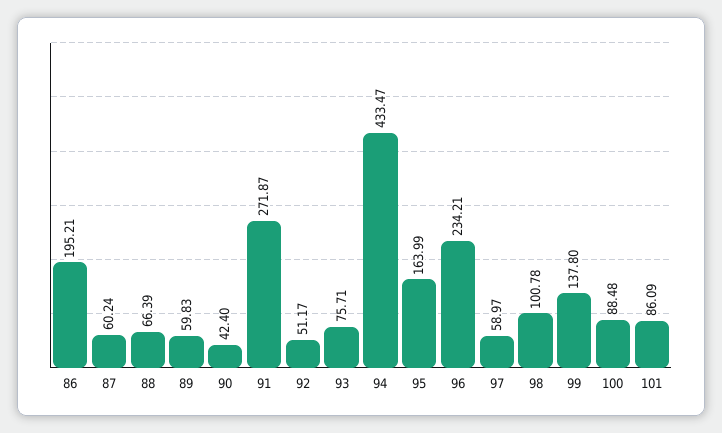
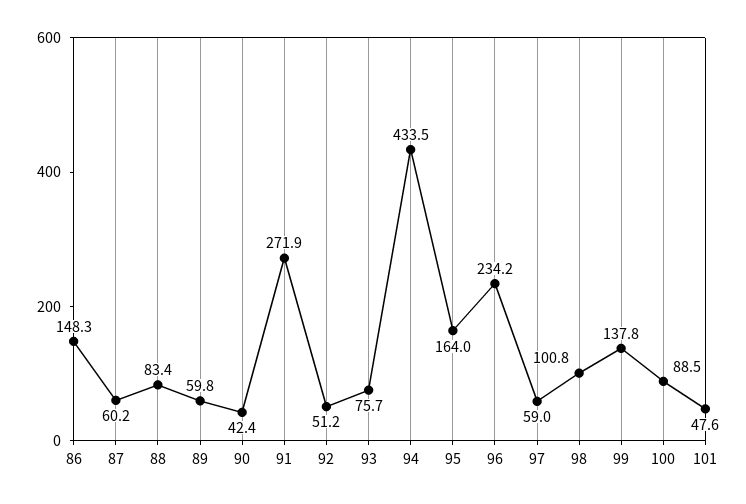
86: 195.21 -> 148.3
88: 66.39 -> 83.4
101: 86.09 -> 47.6

